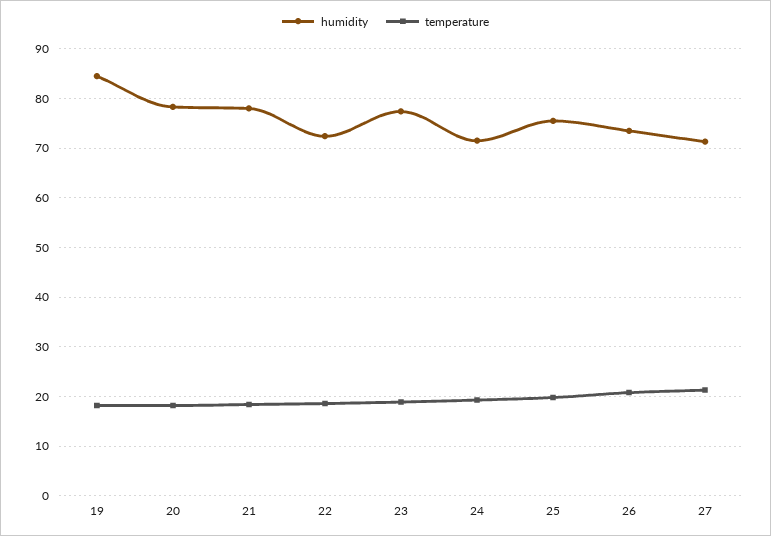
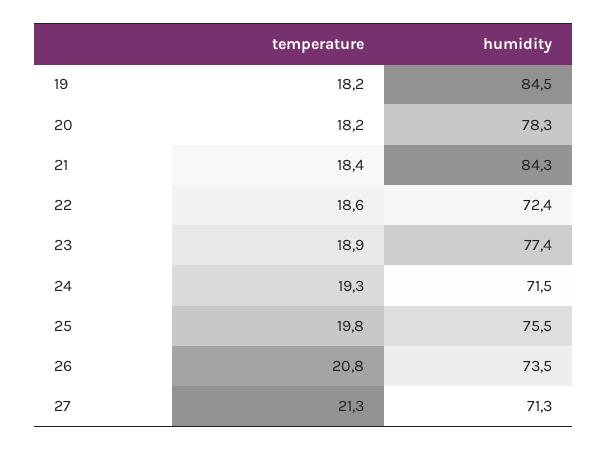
humidity, 21: 78 -> 84.3

